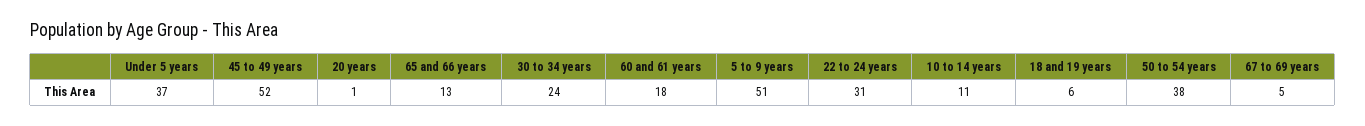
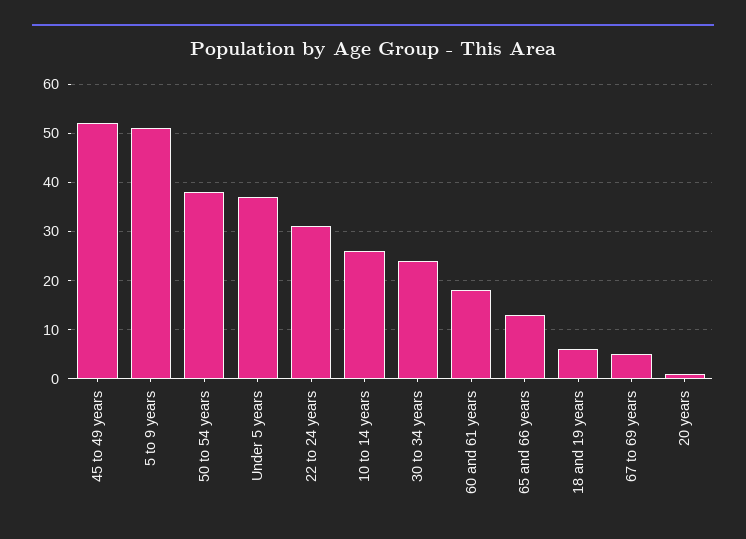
10 to 14 years: 11 -> 25

